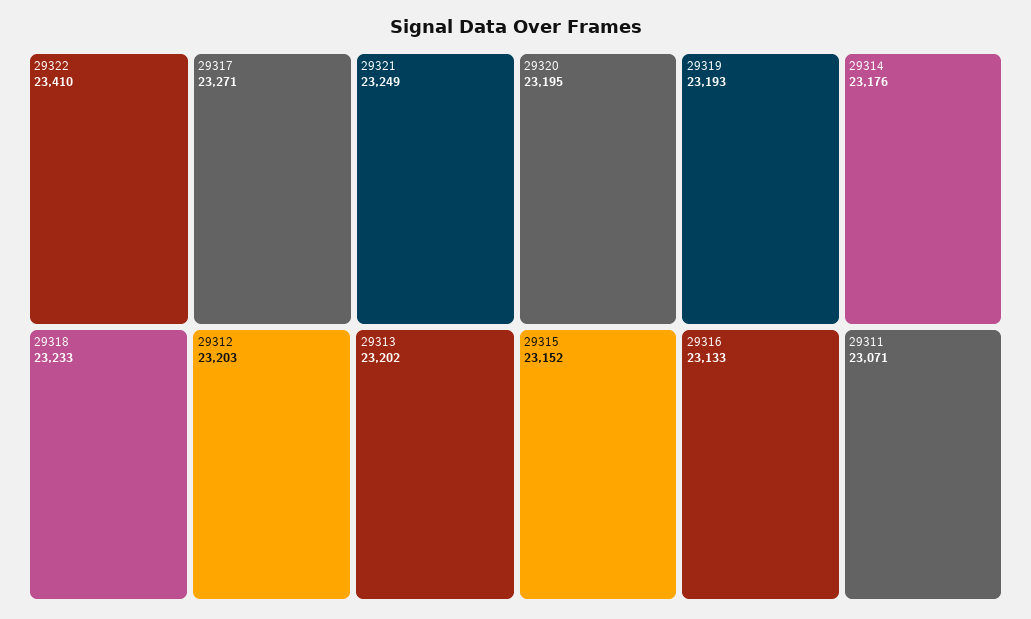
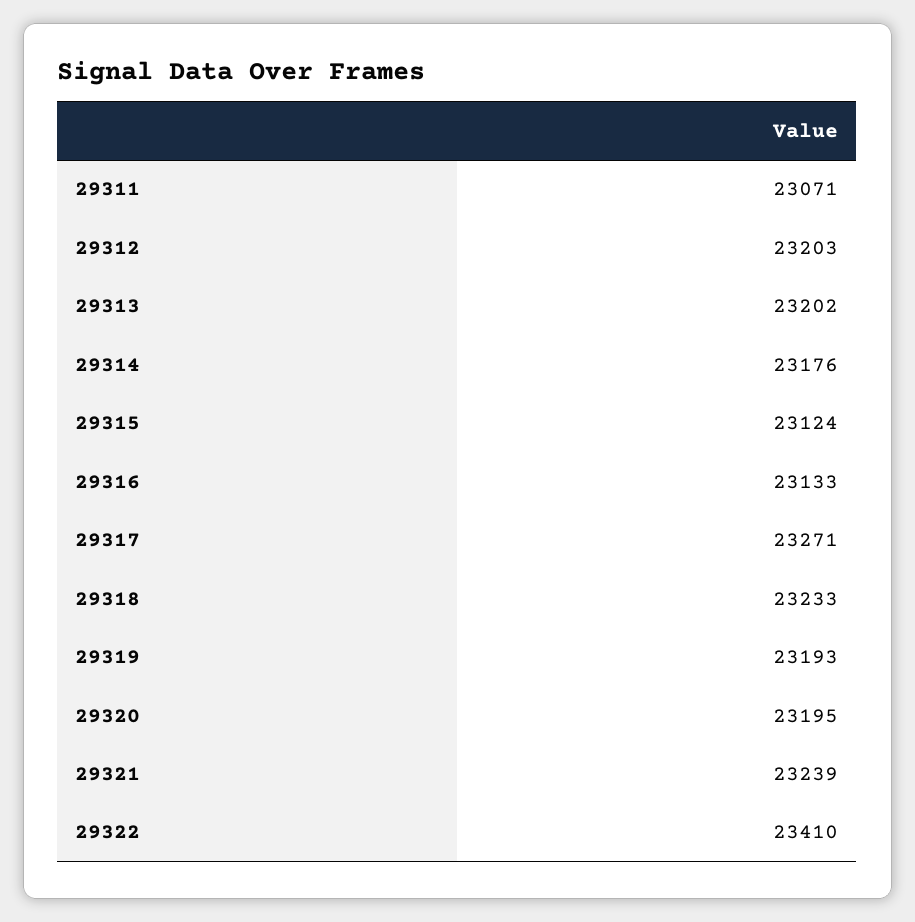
29321: 23249 -> 23239
29315: 23152 -> 23124

